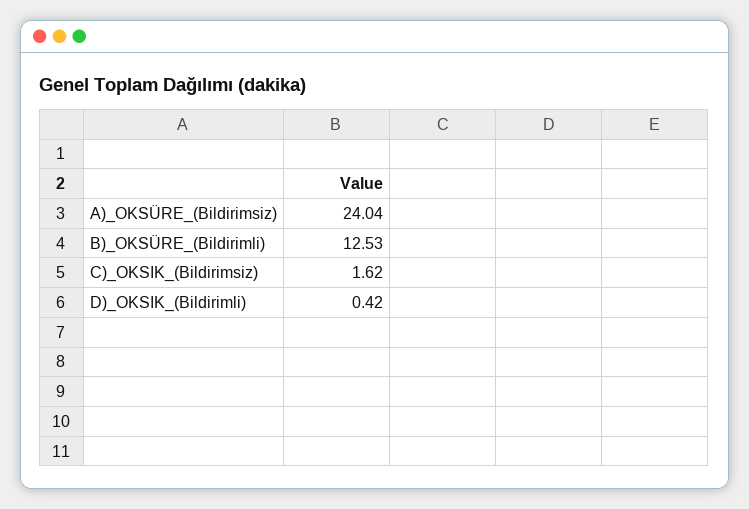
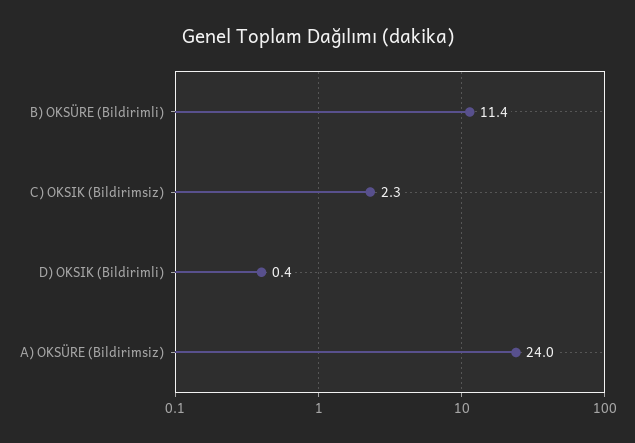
B)_OKSÜRE_(Bildirimli): 12.53 -> 11.4
C)_OKSIK_(Bildirimsiz): 1.62 -> 2.3

